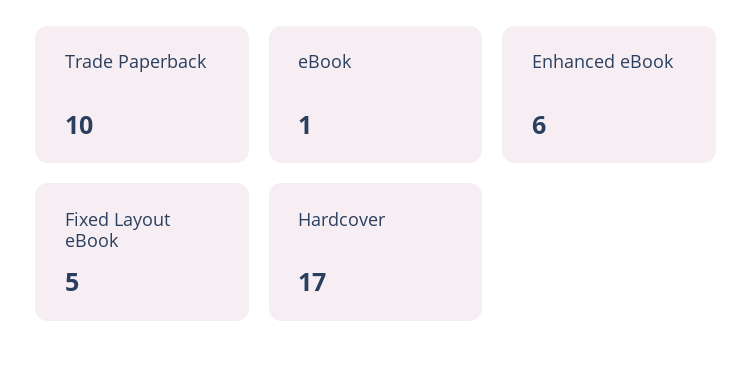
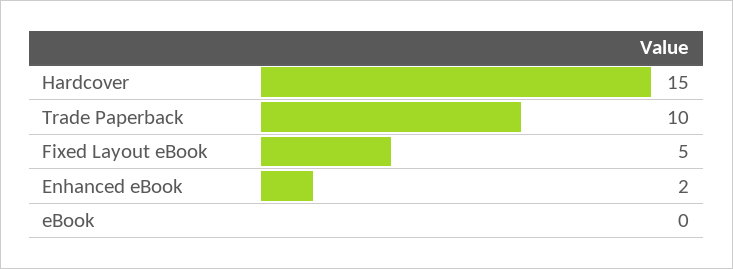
eBook: 1 -> 0
Enhanced eBook: 6 -> 2
Hardcover: 17 -> 15

